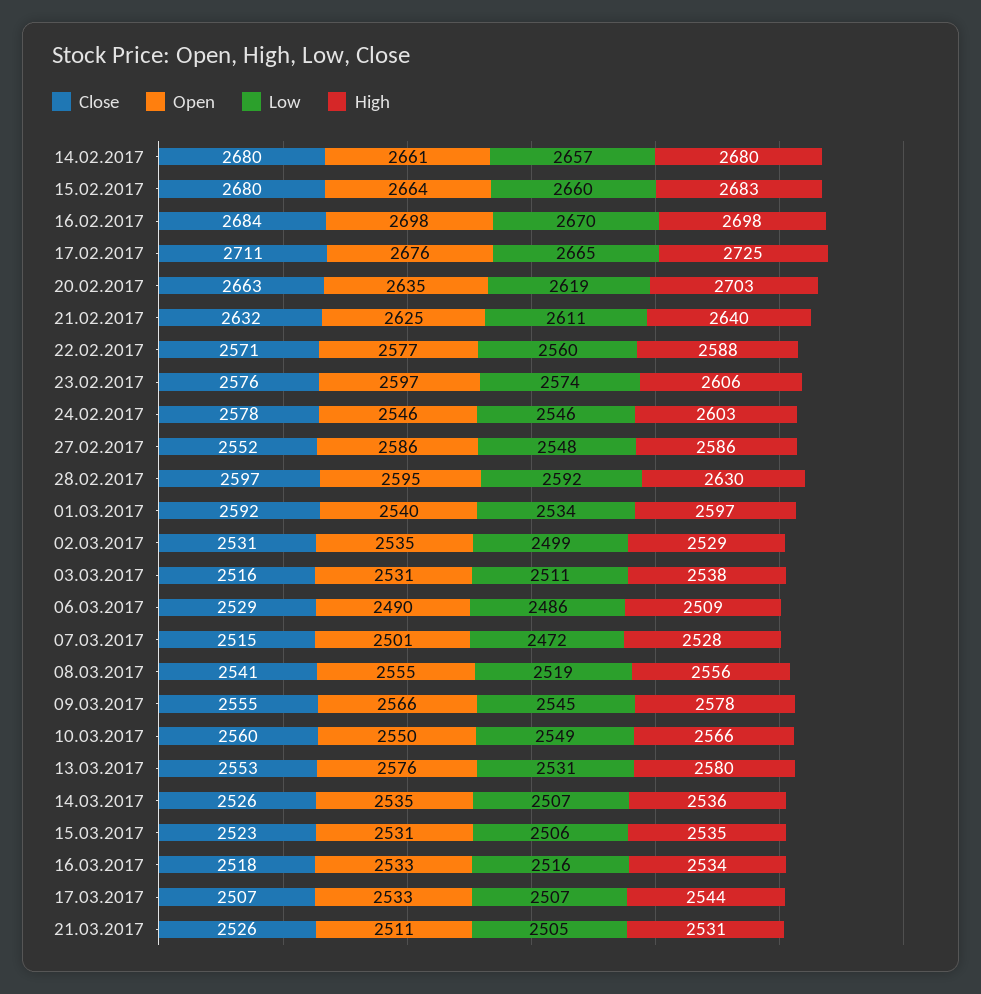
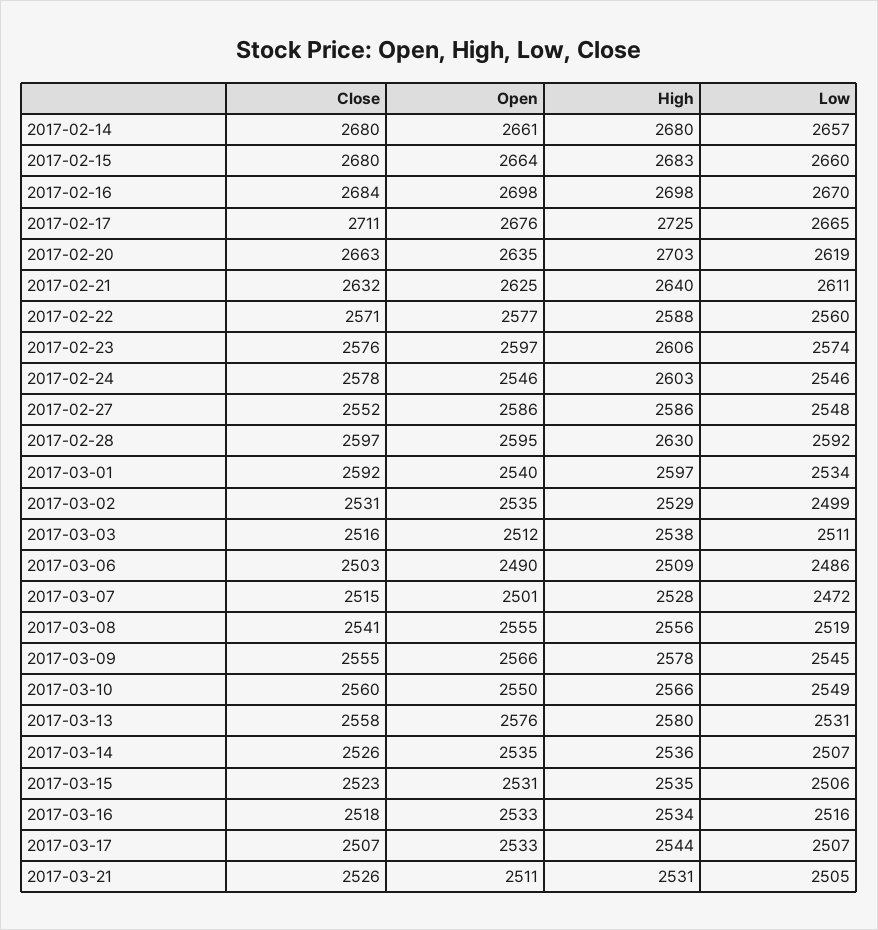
Open, 03.03.2017: 2531 -> 2512
Close, 06.03.2017: 2529 -> 2503
Close, 13.03.2017: 2553 -> 2558

